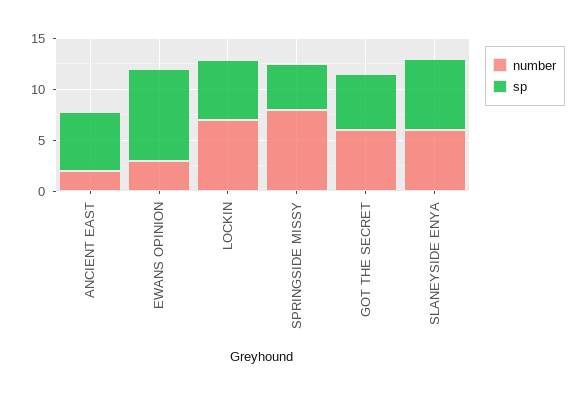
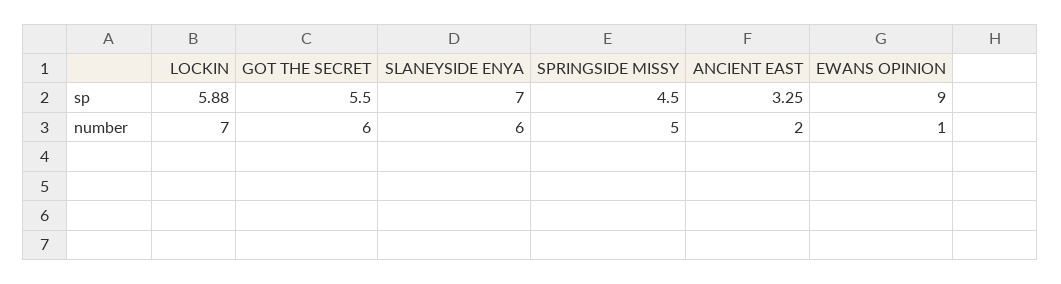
sp, ANCIENT EAST: 6 -> 3.25
number, EWANS OPINION: 3 -> 1
number, SPRINGSIDE MISSY: 8 -> 5

